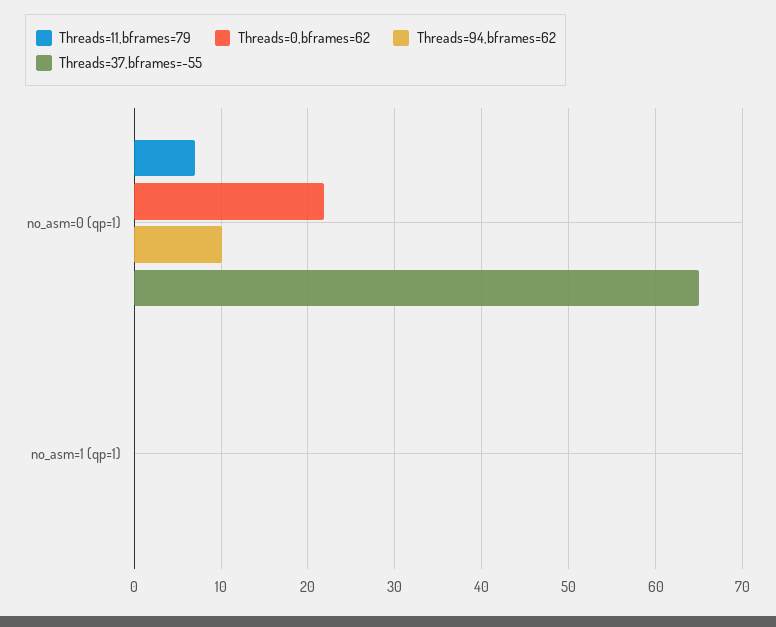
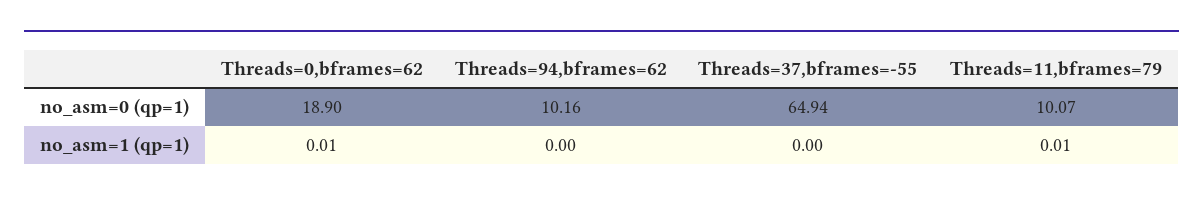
Threads=11,bframes=79, no_asm=0 (qp=1): 7 -> 10.07
Threads=0,bframes=62, no_asm=0 (qp=1): 22 -> 18.9

